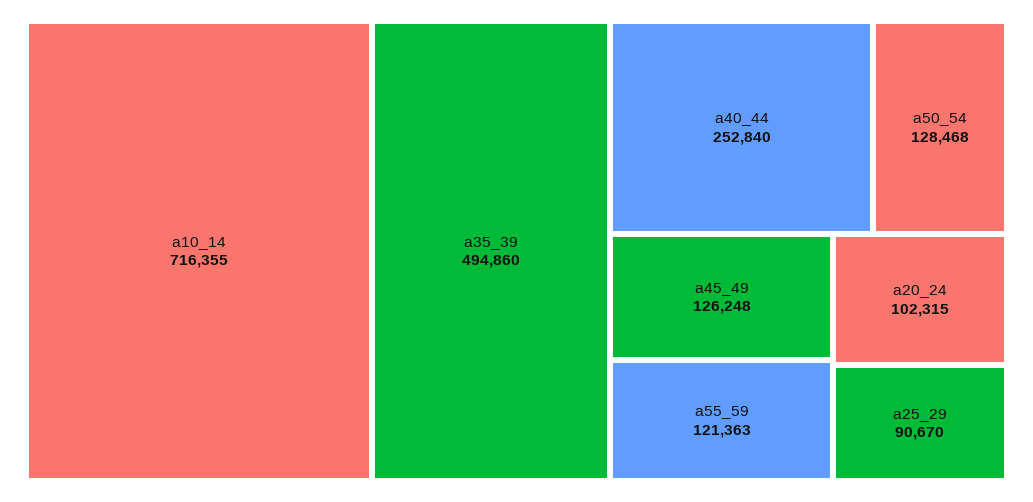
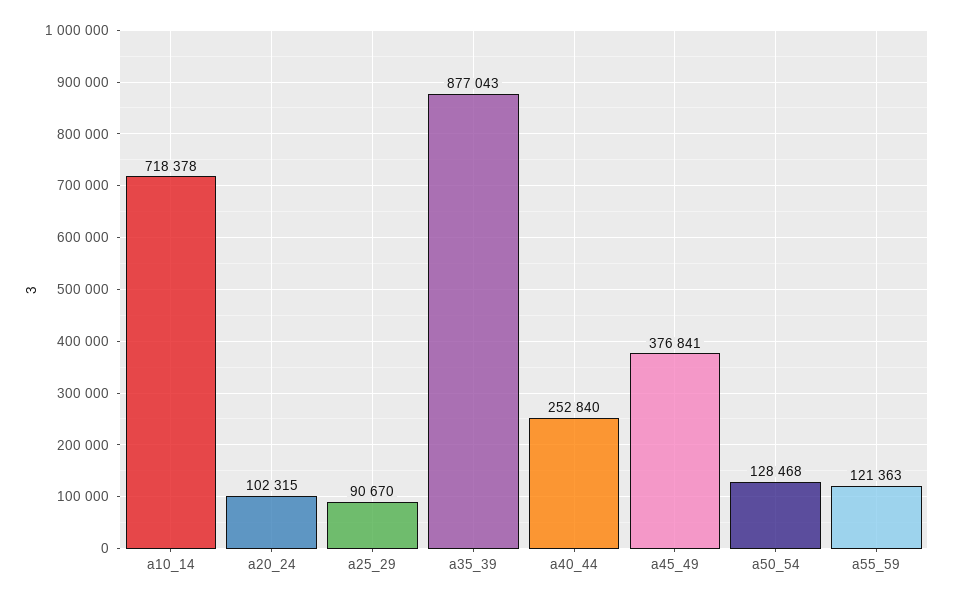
a10_14: 716355 -> 718378
a35_39: 494860 -> 877043
a45_49: 126248 -> 376841

